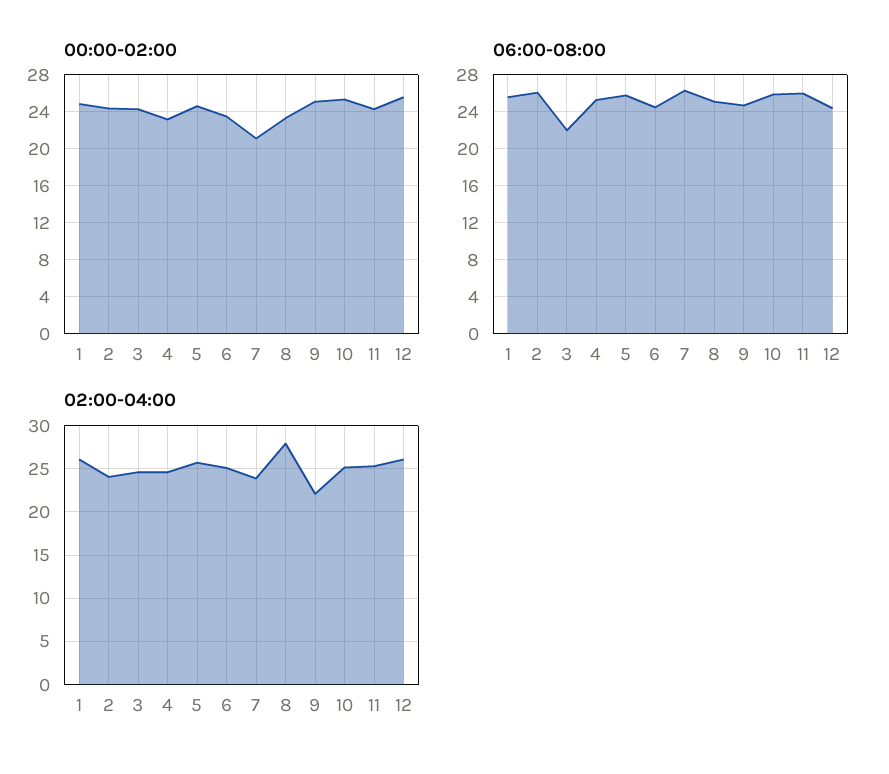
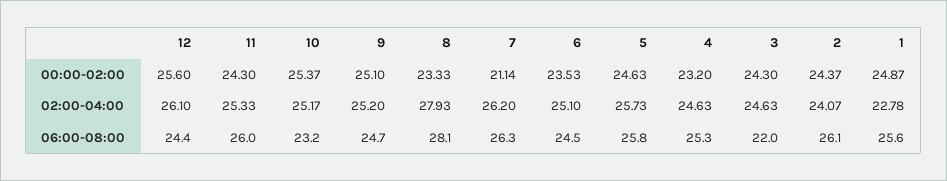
06:00-08:00, 8: 25 -> 28.1
06:00-08:00, 10: 26 -> 23.2
02:00-04:00, 1: 26 -> 22.78
02:00-04:00, 7: 24 -> 26.2
02:00-04:00, 9: 22 -> 25.2

